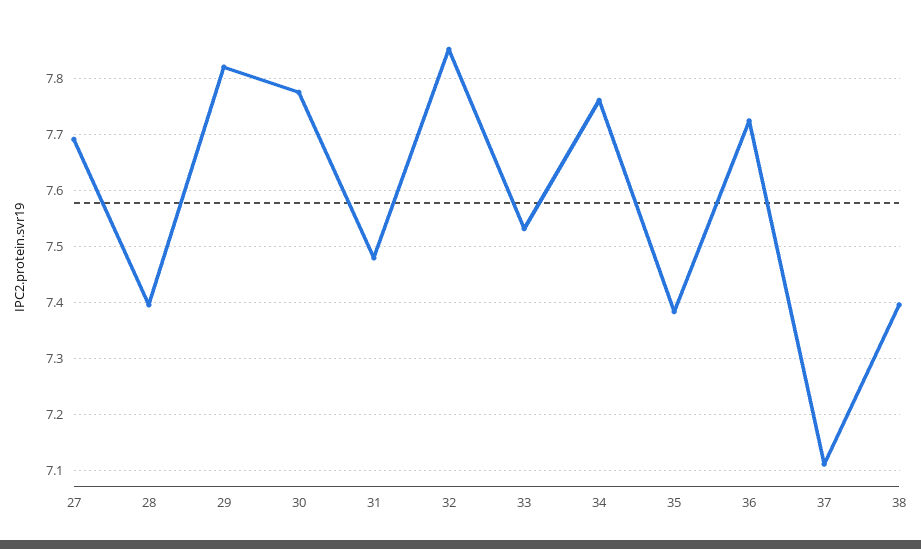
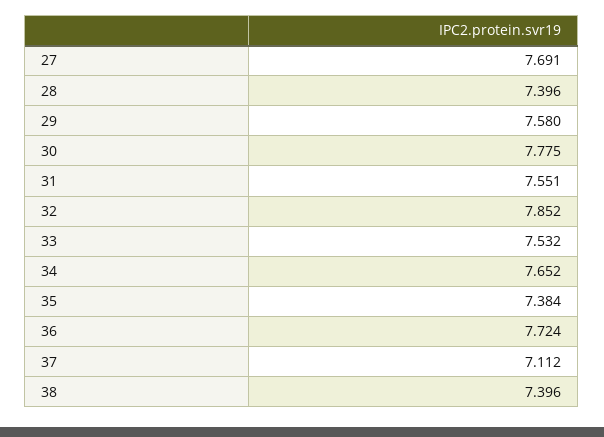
29: 7.82 -> 7.58
31: 7.48 -> 7.551
34: 7.76 -> 7.652

